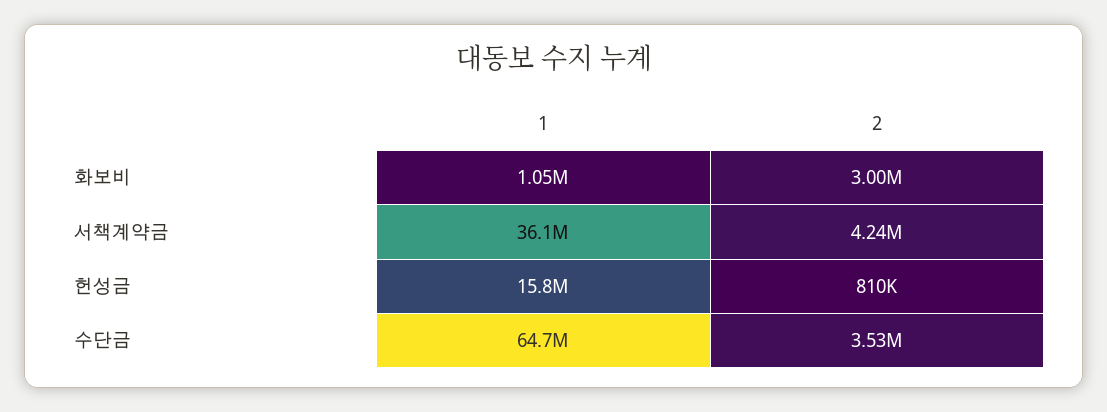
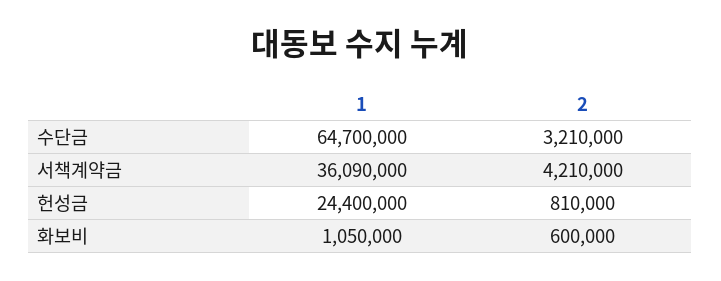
2, 화보비: 3000000 -> 600000
2, 서책계약금: 4240000 -> 4210000
1, 헌성금: 15800000 -> 24400000
2, 수단금: 3530000 -> 3210000

